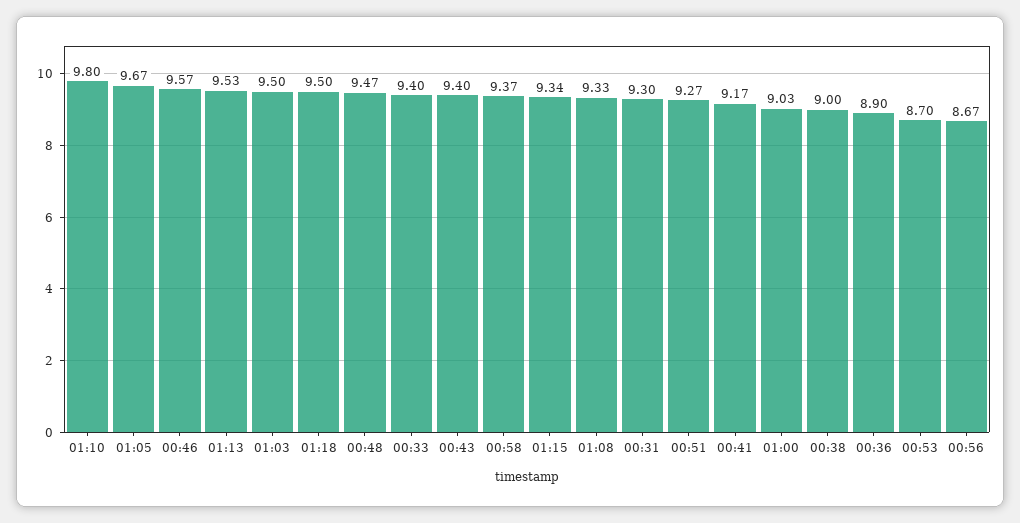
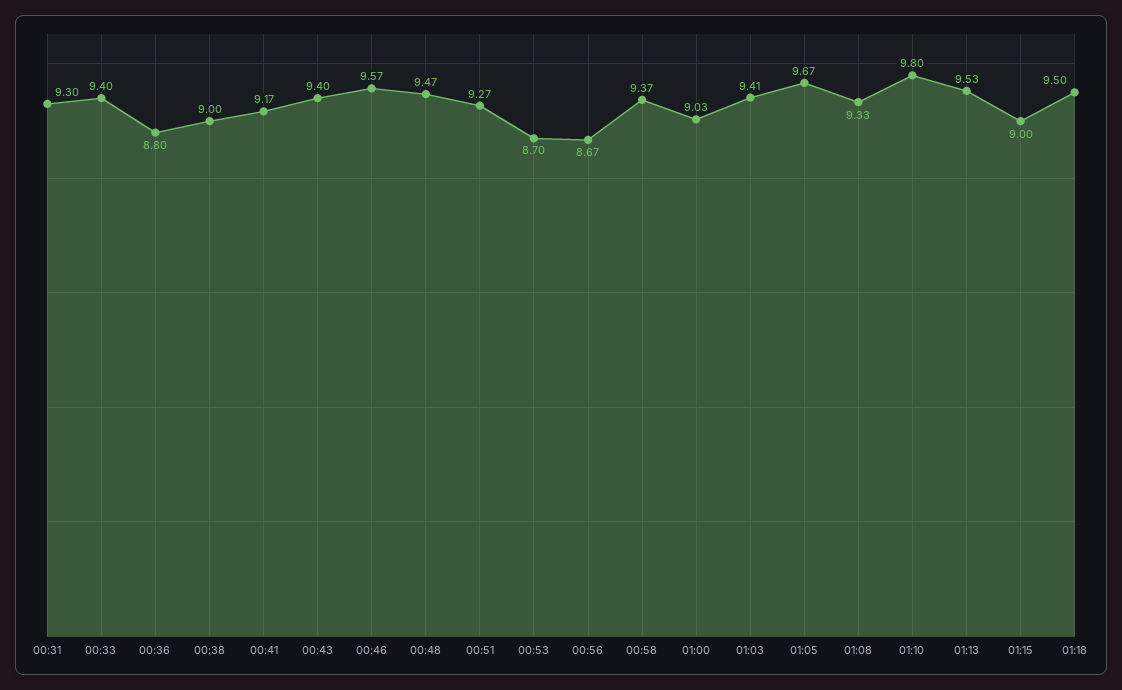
01:03: 9.5 -> 9.41
01:15: 9.34 -> 9
00:36: 8.9 -> 8.8

